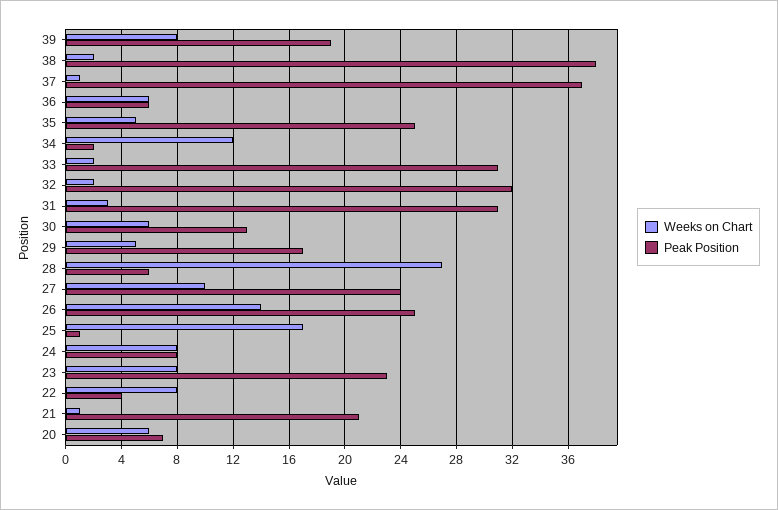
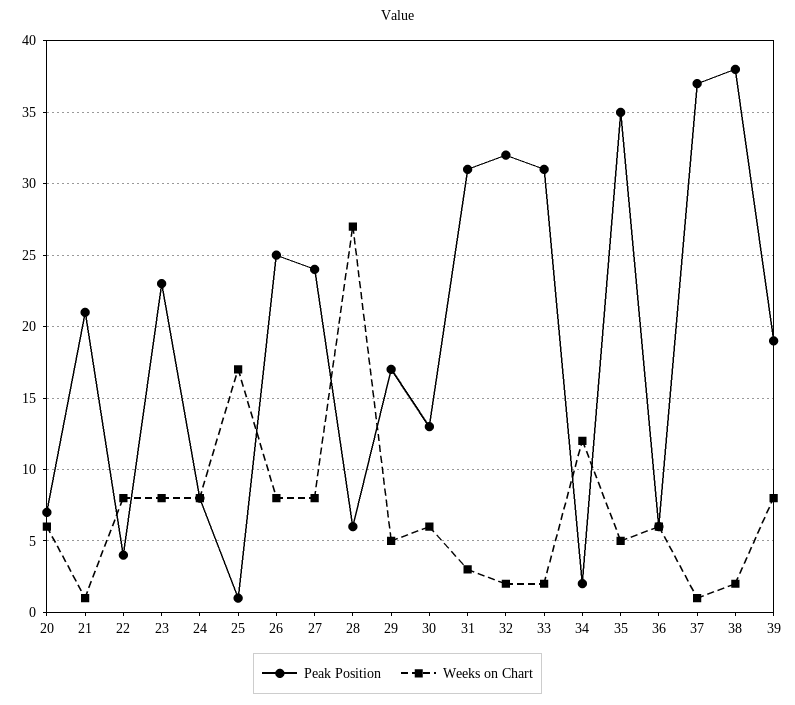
Peak Position, 35: 25 -> 35
Weeks on Chart, 27: 10 -> 8
Weeks on Chart, 26: 14 -> 8

